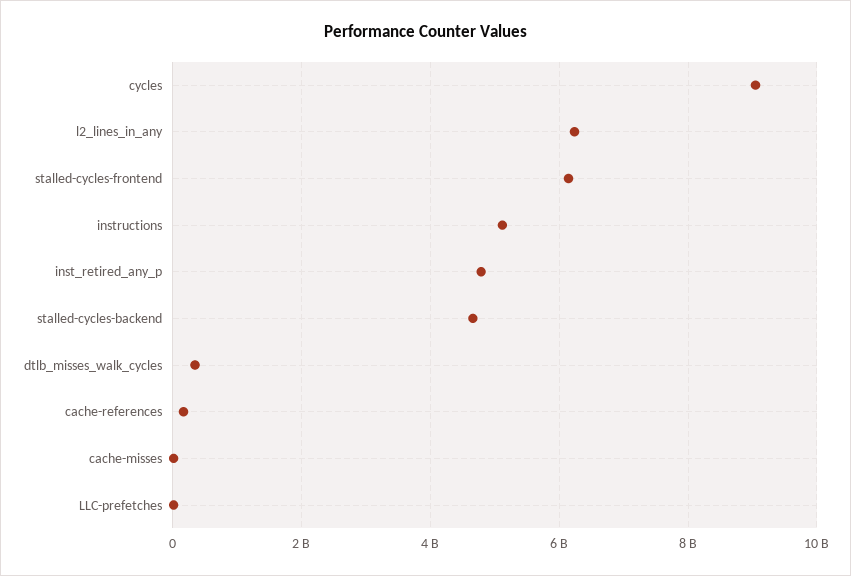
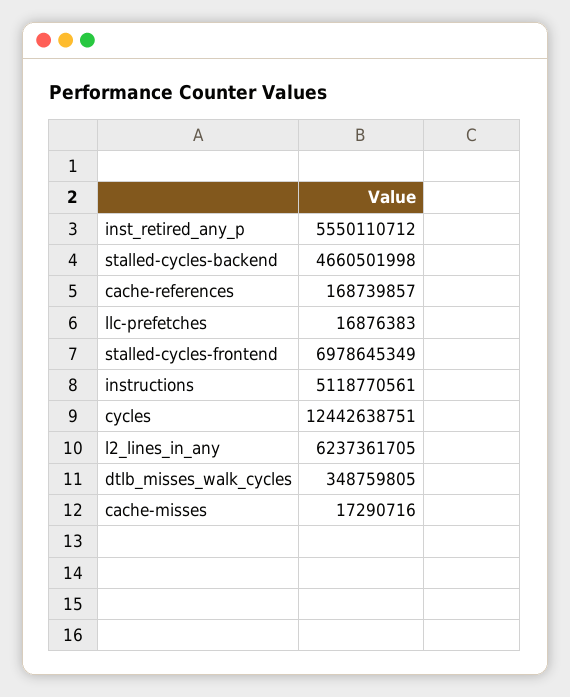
cycles: 9000000000 -> 12442638751
stalled-cycles-frontend: 6200000000 -> 6978645349
inst_retired_any_p: 4800000000 -> 5550110712

